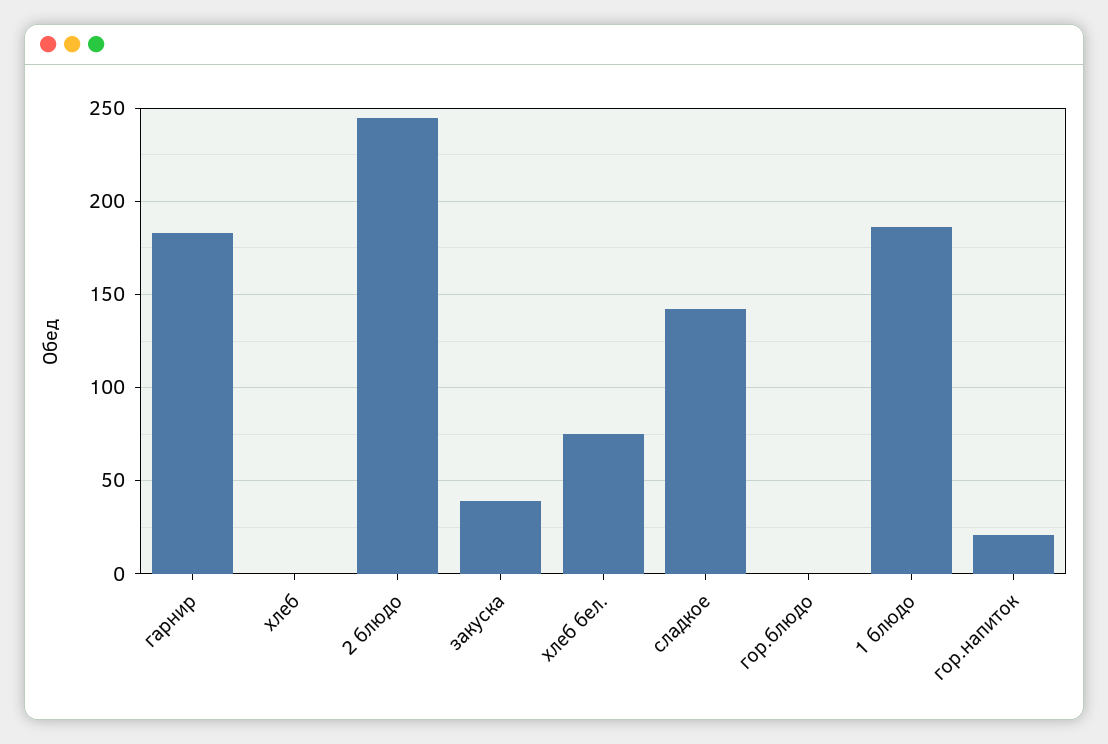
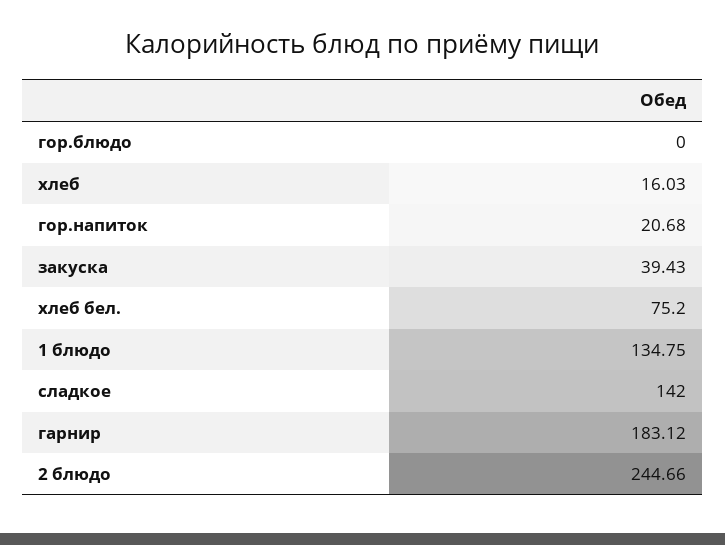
хлеб: 0 -> 16.03
1 блюдо: 185 -> 134.75

